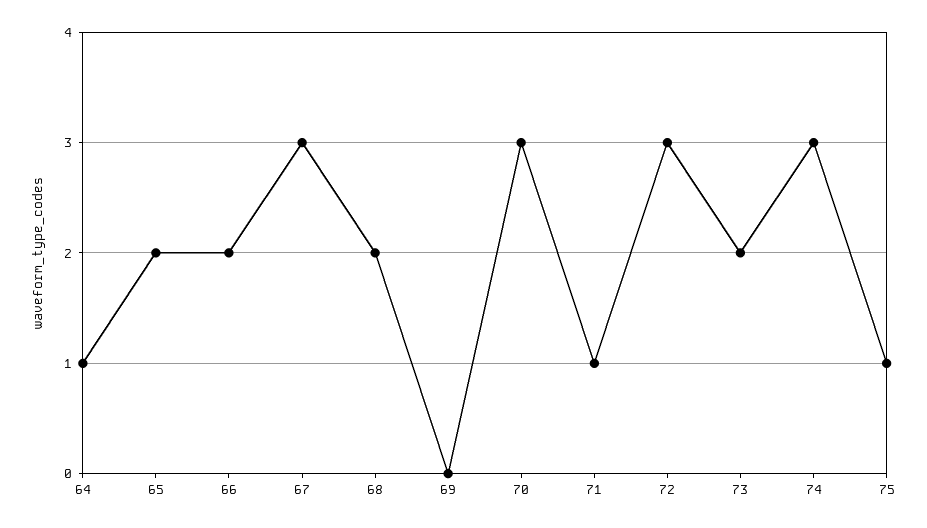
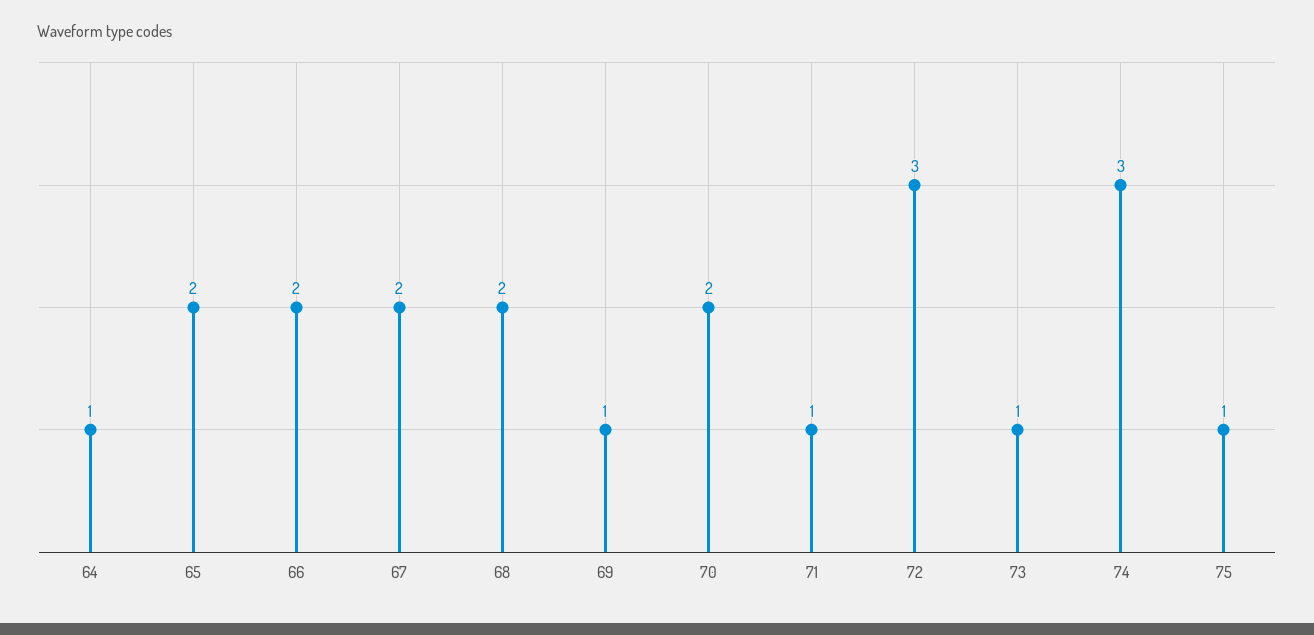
67: 3 -> 2
69: 0 -> 1
70: 3 -> 2
73: 2 -> 1

